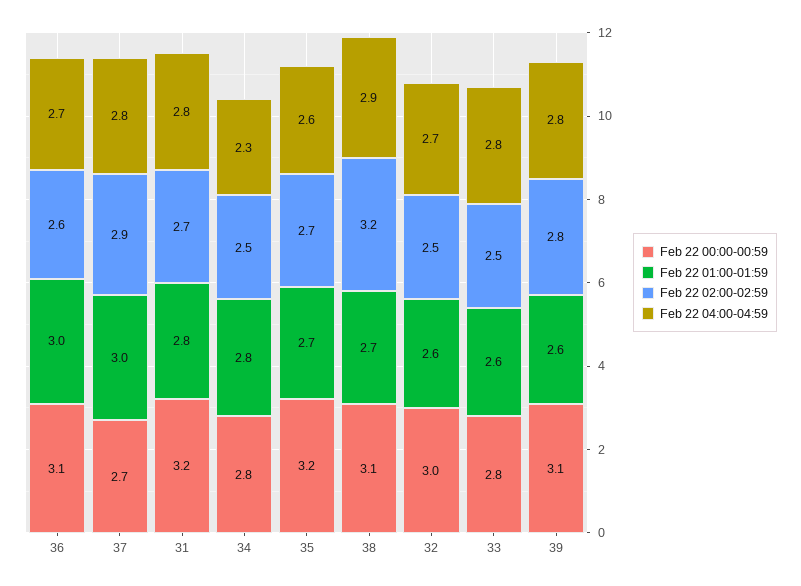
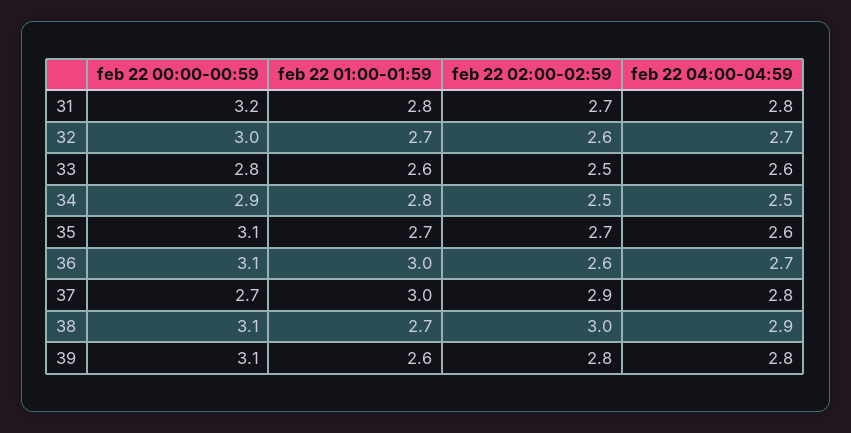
Feb 22 00:00-00:59, 34: 2.8 -> 2.9
Feb 22 04:00-04:59, 34: 2.3 -> 2.5
Feb 22 00:00-00:59, 35: 3.2 -> 3.1
Feb 22 02:00-02:59, 38: 3.2 -> 3
Feb 22 01:00-01:59, 32: 2.6 -> 2.7
Feb 22 02:00-02:59, 32: 2.5 -> 2.6
Feb 22 04:00-04:59, 33: 2.8 -> 2.6

